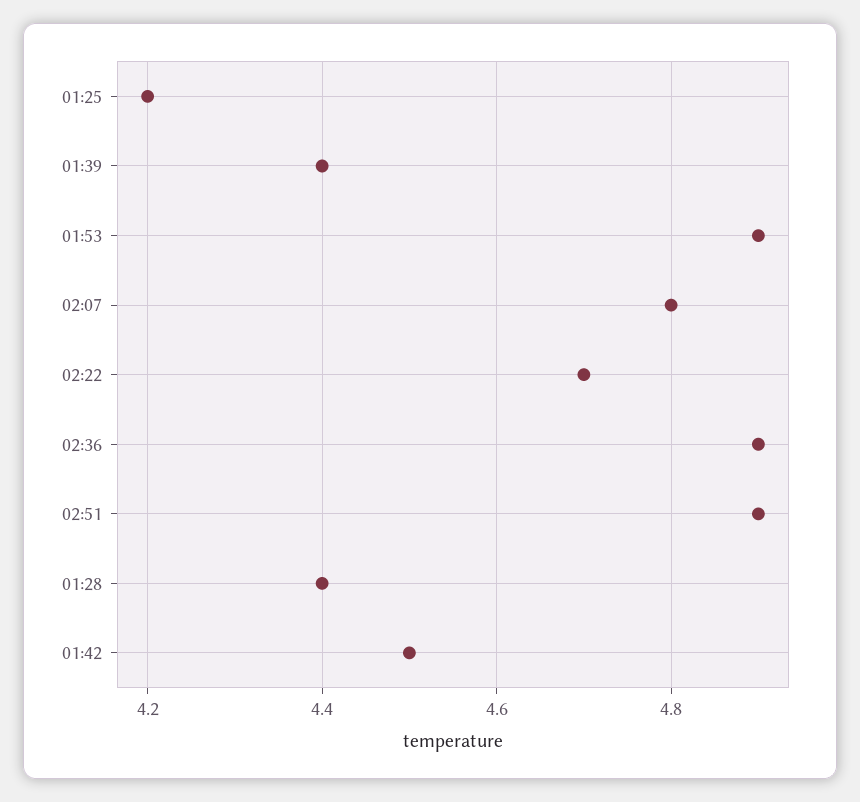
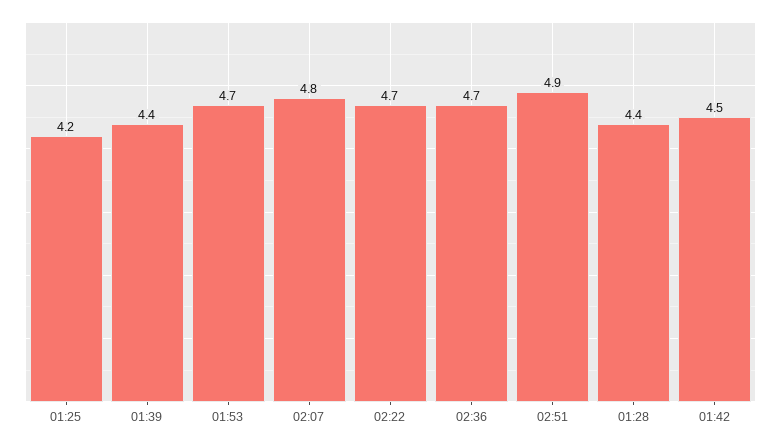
01:53: 4.9 -> 4.7
02:36: 4.9 -> 4.7

